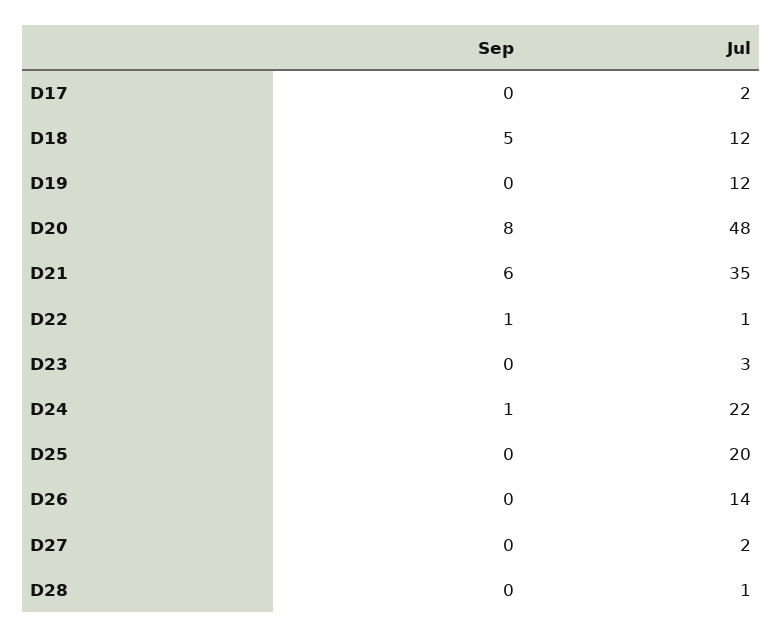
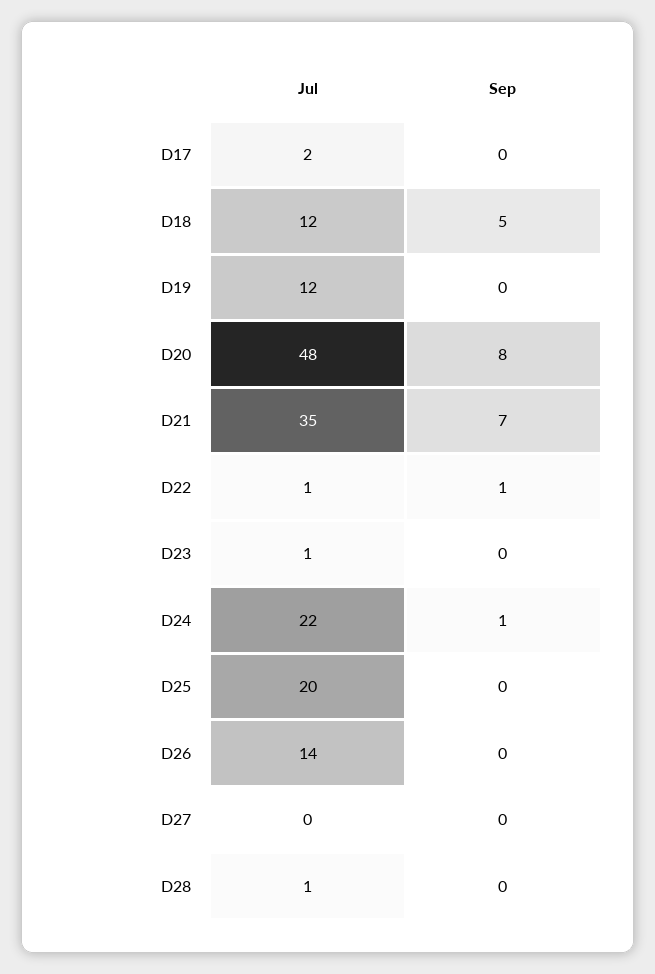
Sep, D21: 6 -> 7
Jul, D23: 3 -> 1
Jul, D27: 2 -> 0

